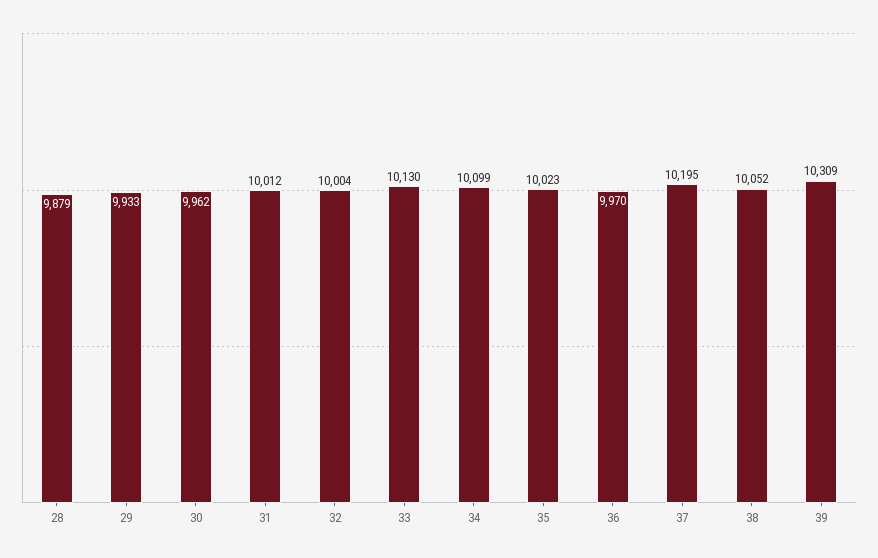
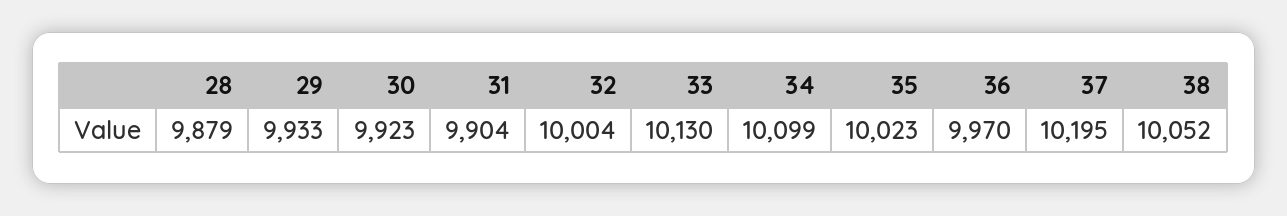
30: 9962 -> 9923
31: 10012 -> 9904
39: 10309 -> none

